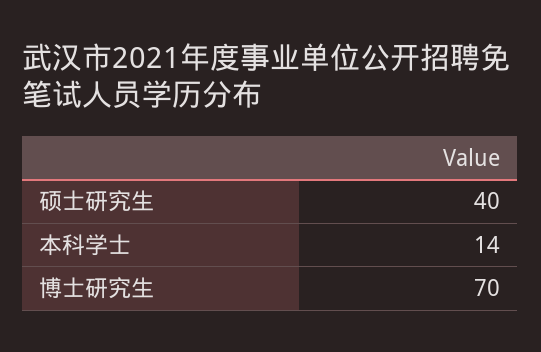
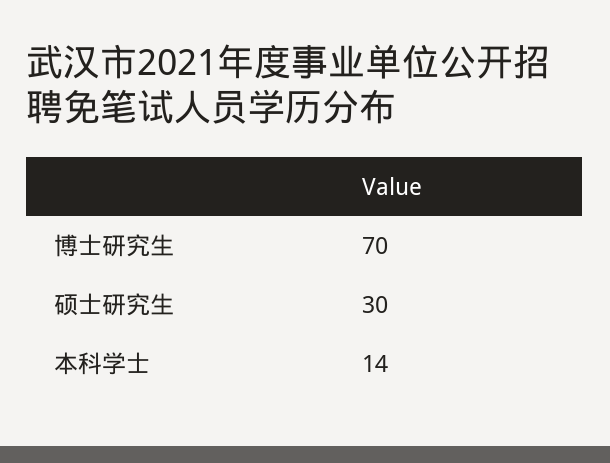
硕士研究生: 40 -> 30

